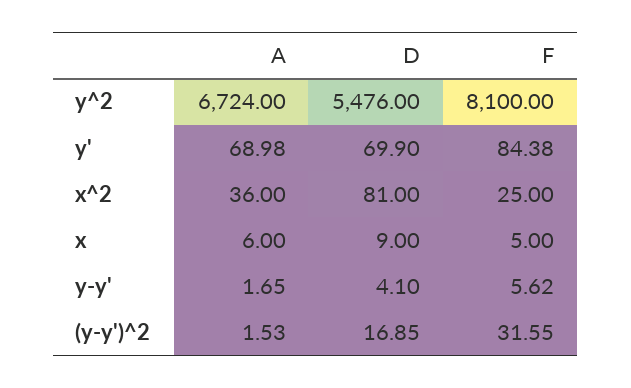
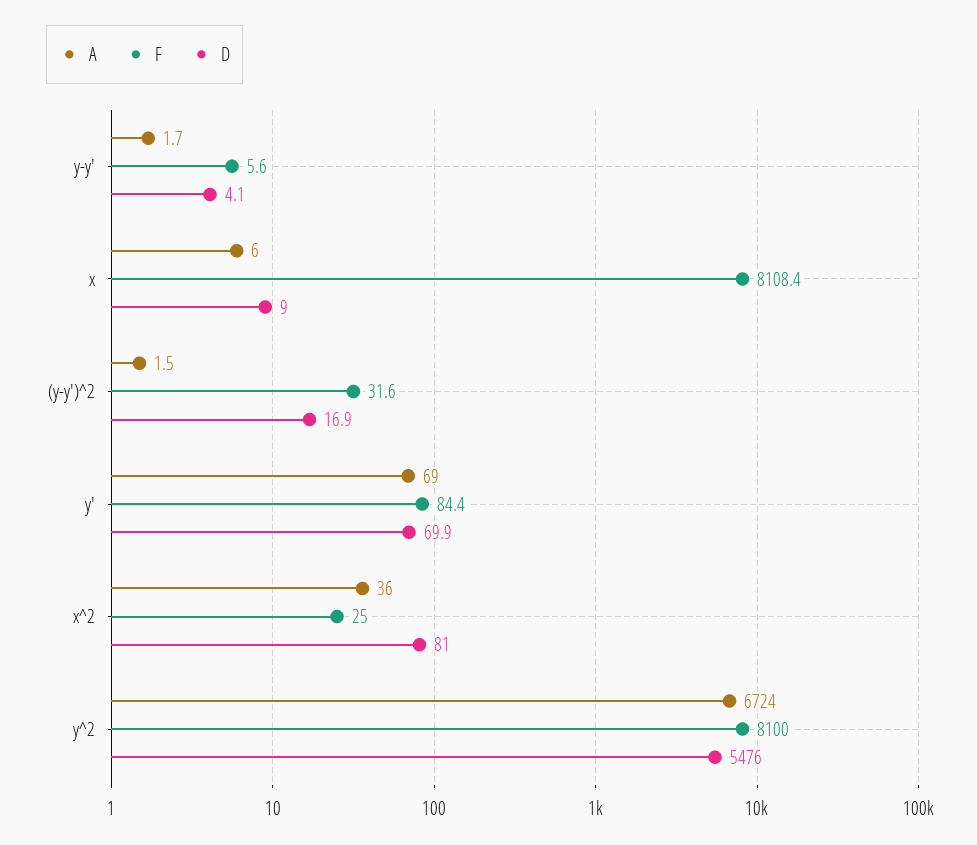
F, x: 5 -> 8108.4

